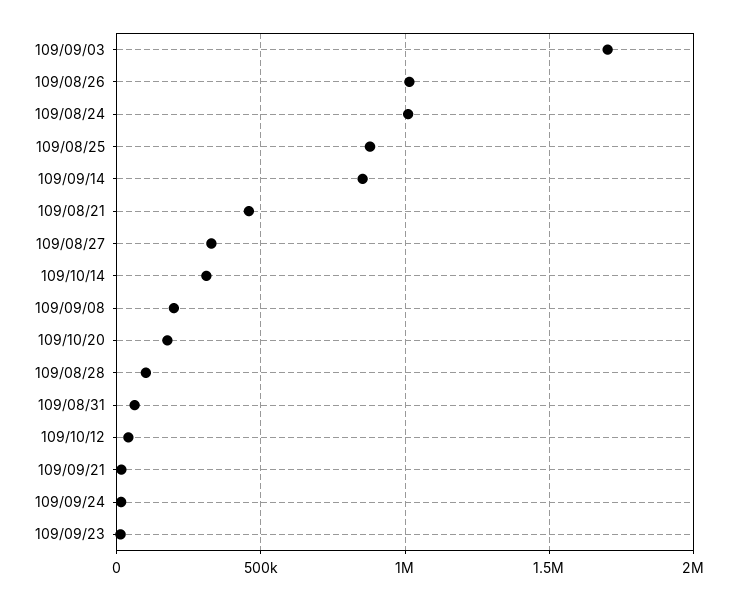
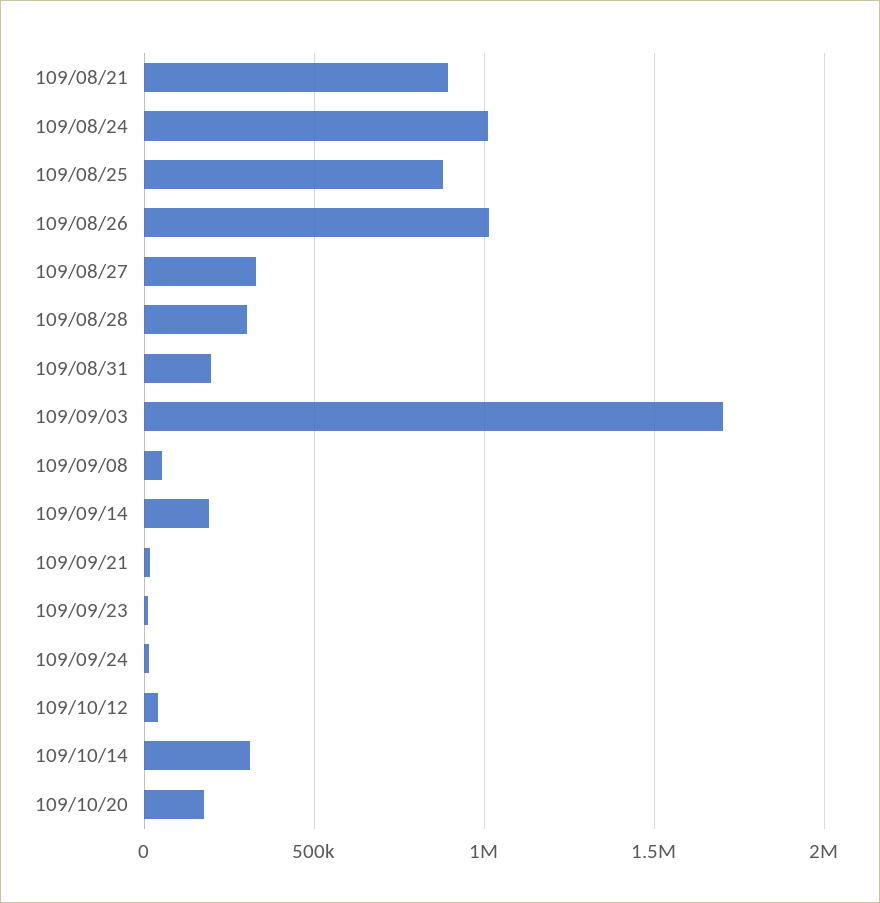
109/09/14: 850000 -> 200000
109/08/21: 450000 -> 900000
109/09/08: 200000 -> 50000
109/08/28: 100000 -> 300000
109/08/31: 50000 -> 200000

